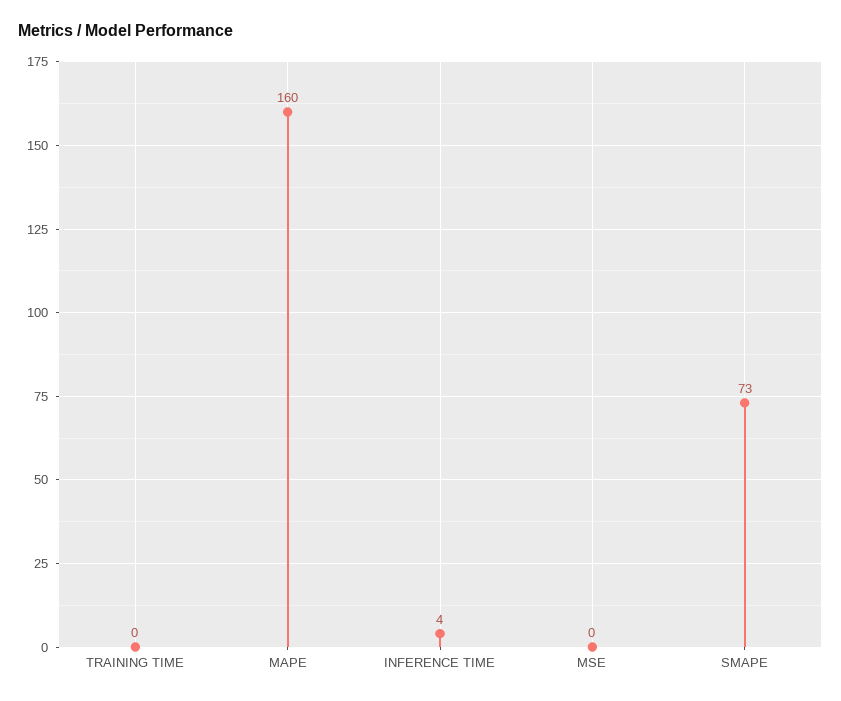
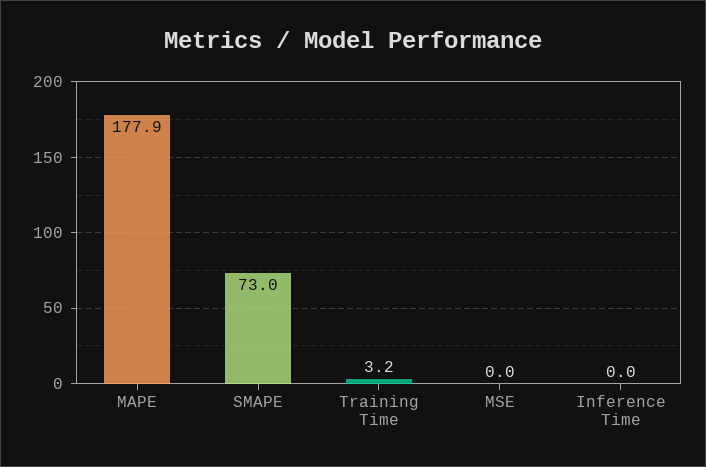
TRAINING TIME: 0 -> 3.2
MAPE: 160 -> 177.9
INFERENCE TIME: 4 -> 0

